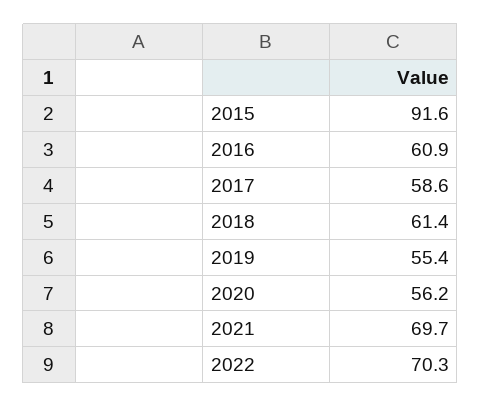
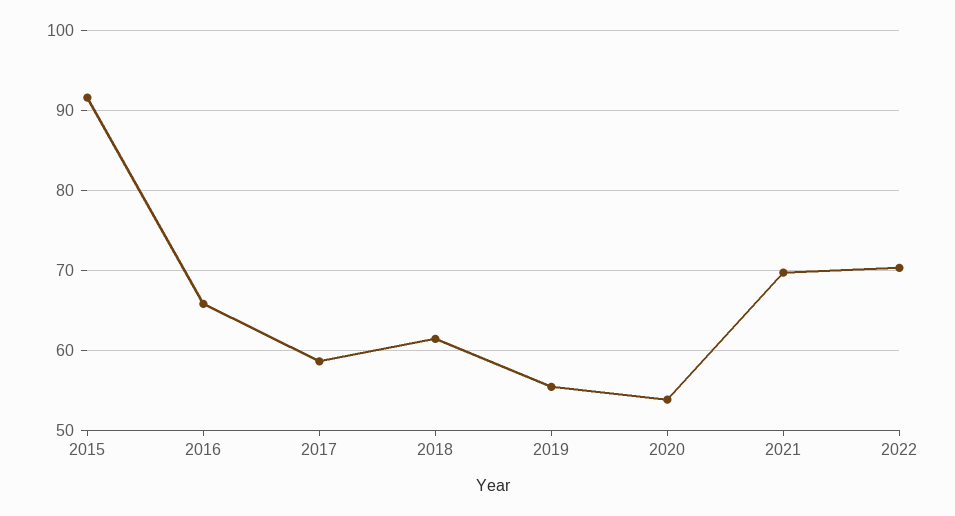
2016: 60.9 -> 66
2020: 56.2 -> 54

